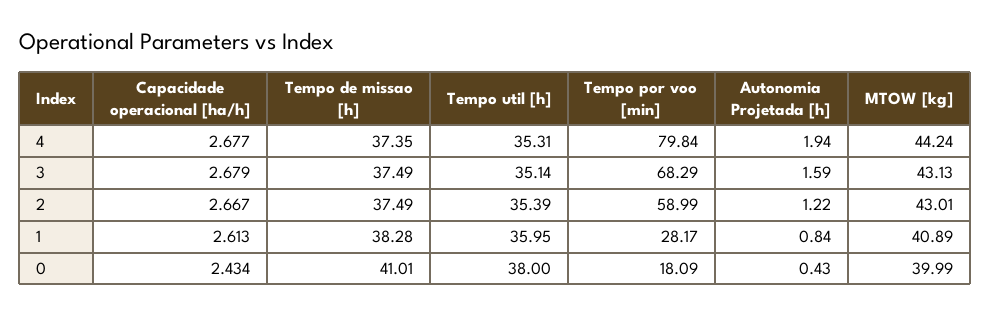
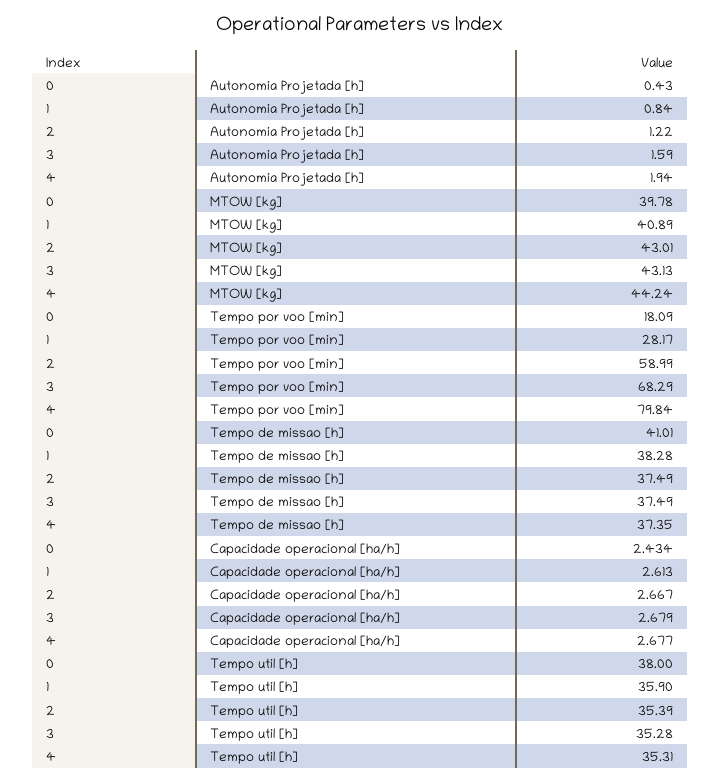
Tempo util [h], 3: 35.14 -> 35.28
Tempo util [h], 1: 35.95 -> 35.9
MTOW [kg], 0: 39.99 -> 39.78

